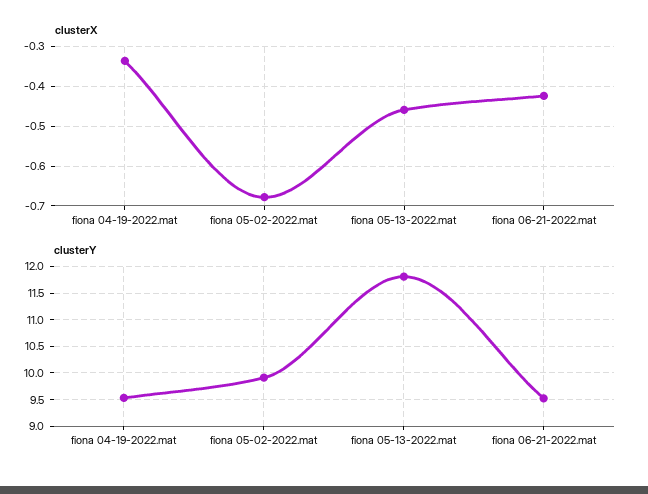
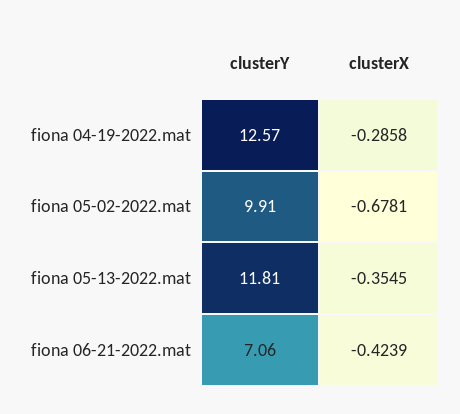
clusterX, fiona 04-19-2022.mat: -0.34 -> -0.2858
clusterX, fiona 05-13-2022.mat: -0.46 -> -0.3545
clusterY, fiona 04-19-2022.mat: 9.5 -> 12.57
clusterY, fiona 06-21-2022.mat: 9.5 -> 7.06

